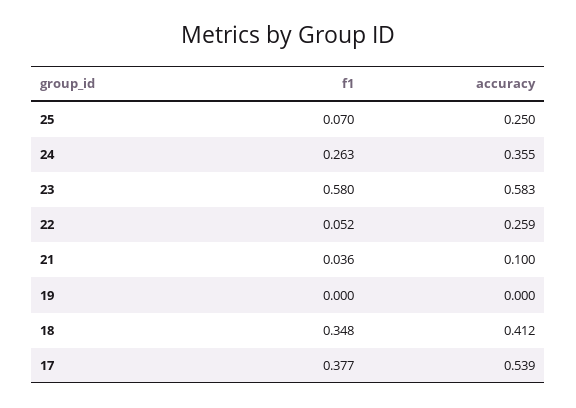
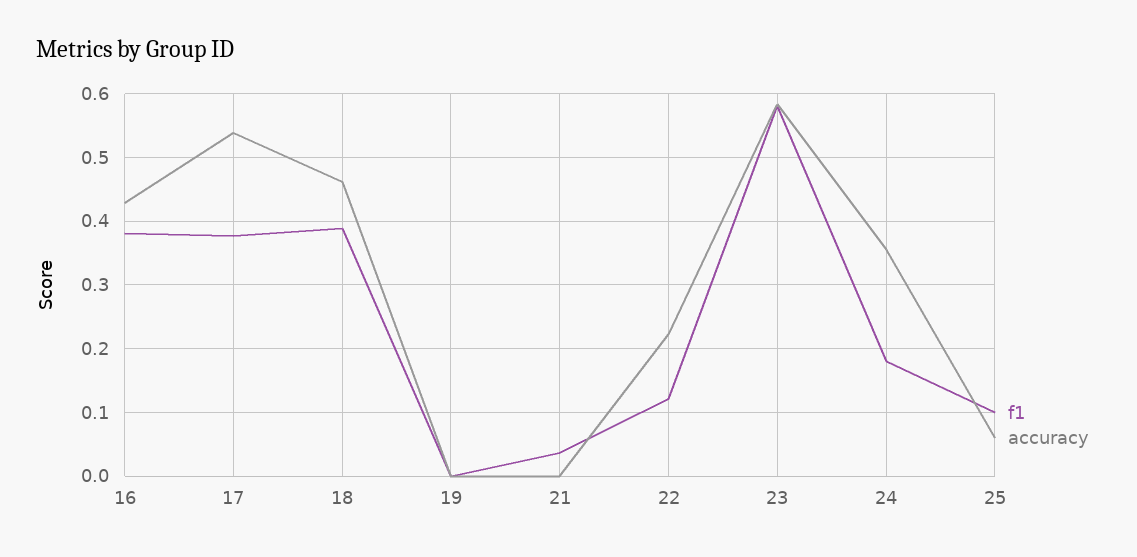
f1, 25: 0.07 -> 0.1
accuracy, 25: 0.25 -> 0.06
f1, 24: 0.263 -> 0.18
f1, 22: 0.052 -> 0.12
accuracy, 22: 0.259 -> 0.22
accuracy, 21: 0.1 -> 0
f1, 18: 0.348 -> 0.39
accuracy, 18: 0.412 -> 0.46
f1, 16: none -> 0.38
accuracy, 16: none -> 0.43

